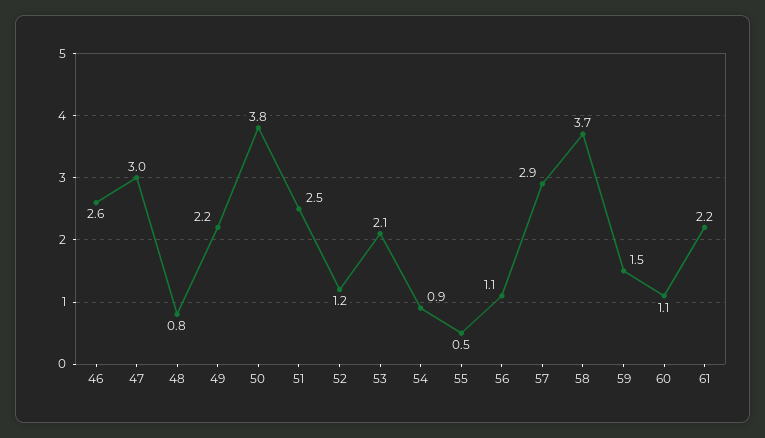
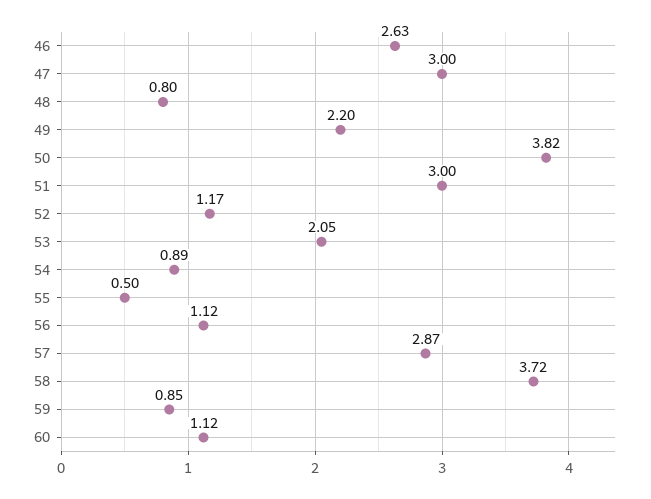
51: 2.5 -> 3
59: 1.5 -> 0.85
61: 2.2 -> none

